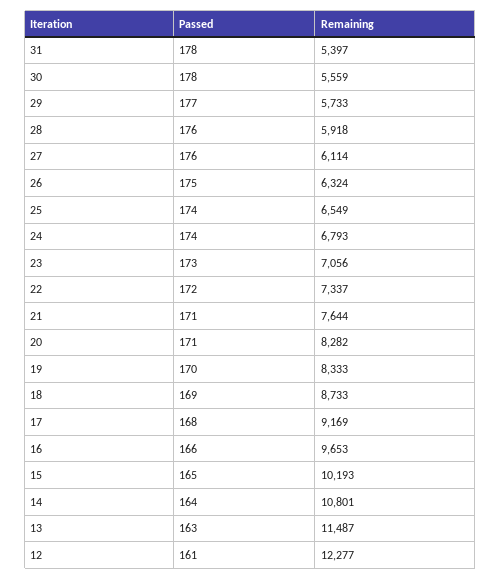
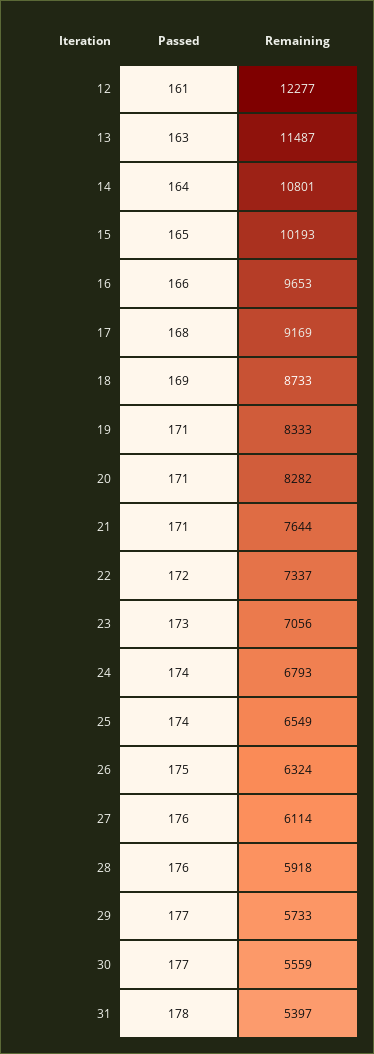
Passed, 30: 178 -> 177
Passed, 19: 170 -> 171

